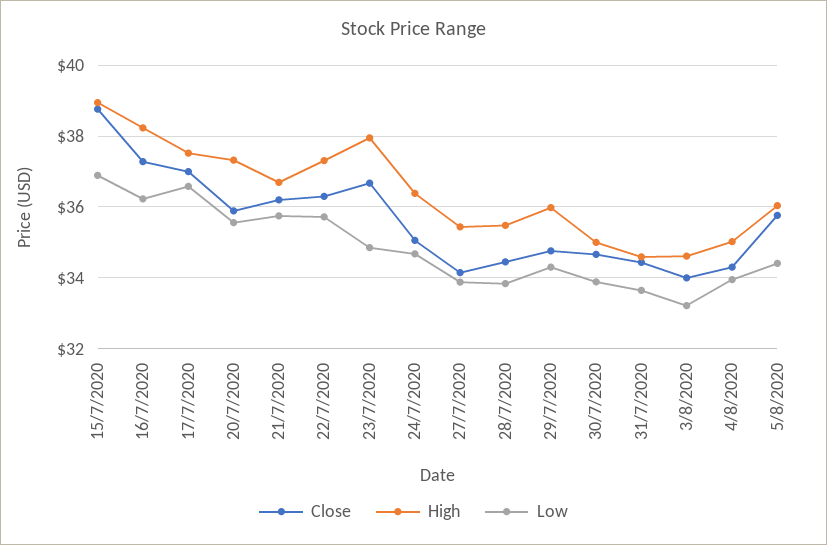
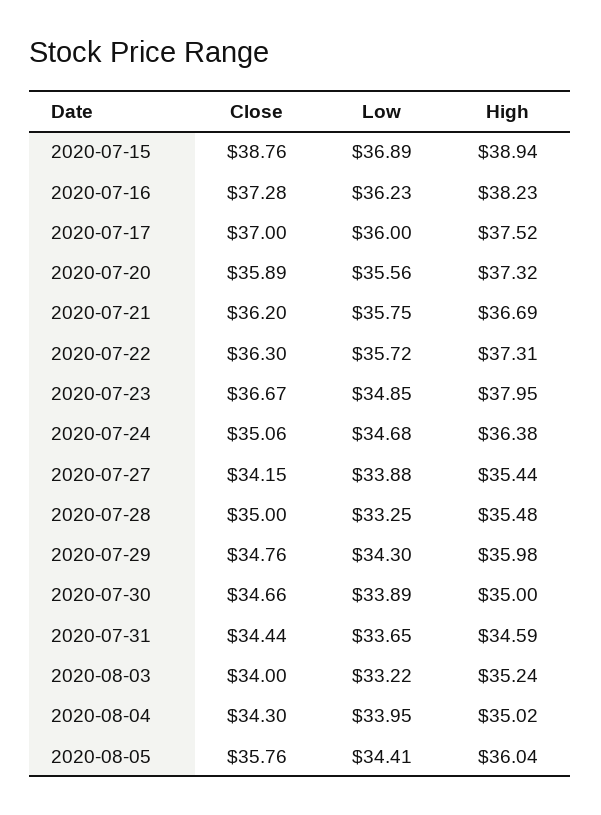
Low, 17/7/2020: 36.6 -> 36
Close, 28/7/2020: 34.4 -> 35
Low, 28/7/2020: 33.8 -> 33.25
High, 3/8/2020: 34.6 -> 35.24

